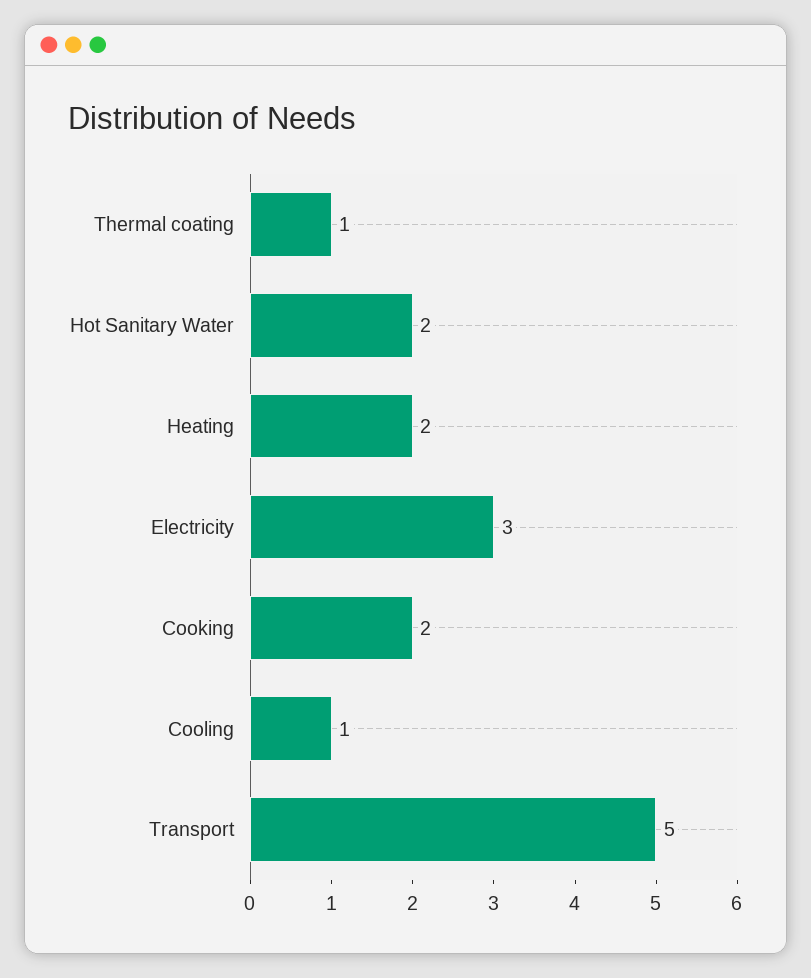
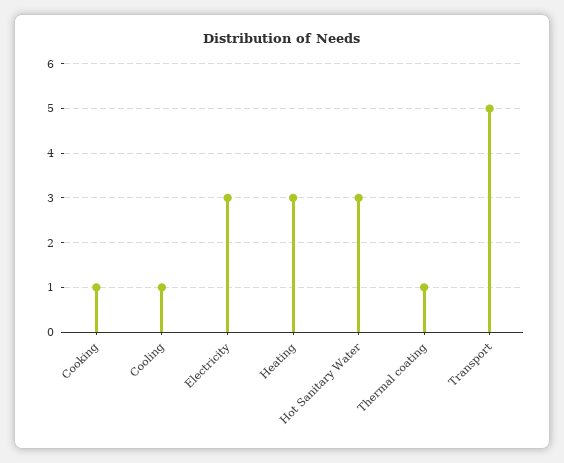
Hot Sanitary Water: 2 -> 3
Heating: 2 -> 3
Cooking: 2 -> 1

